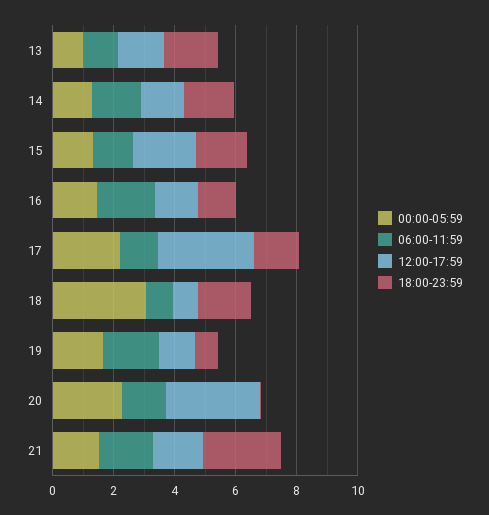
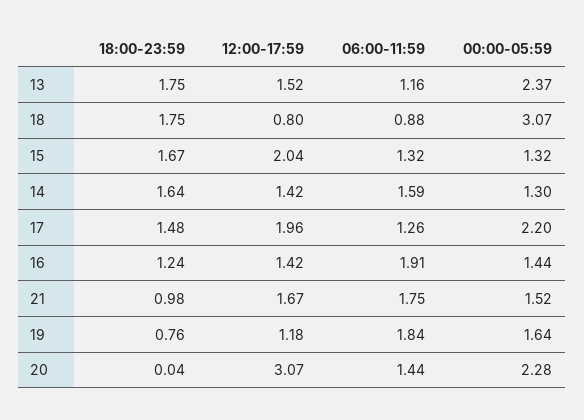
00:00-05:59, 13: 1 -> 2.37
12:00-17:59, 17: 3 -> 1.96
18:00-23:59, 21: 2.5 -> 0.98

